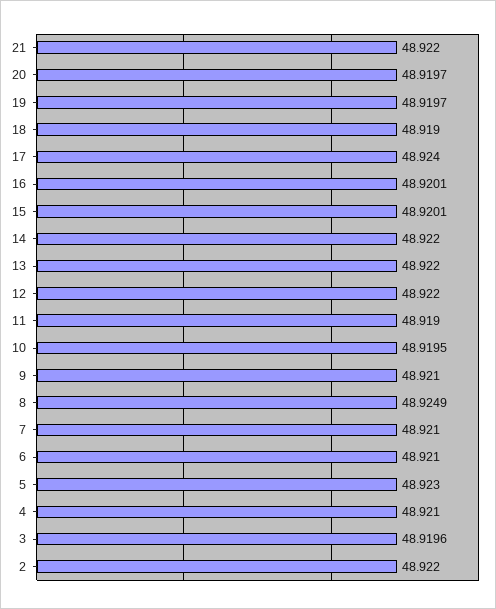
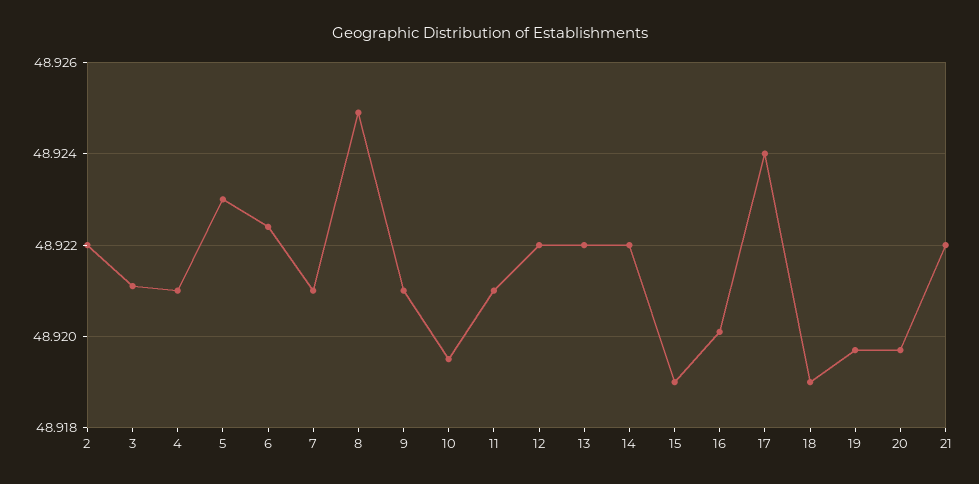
15: 48.9201 -> 48.919
11: 48.919 -> 48.921
6: 48.921 -> 48.9225
3: 48.9196 -> 48.921

